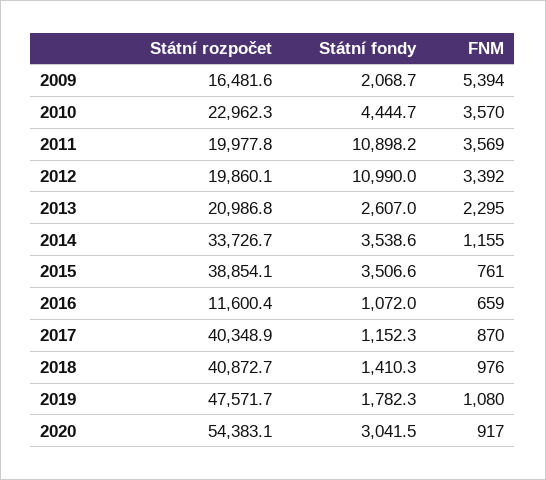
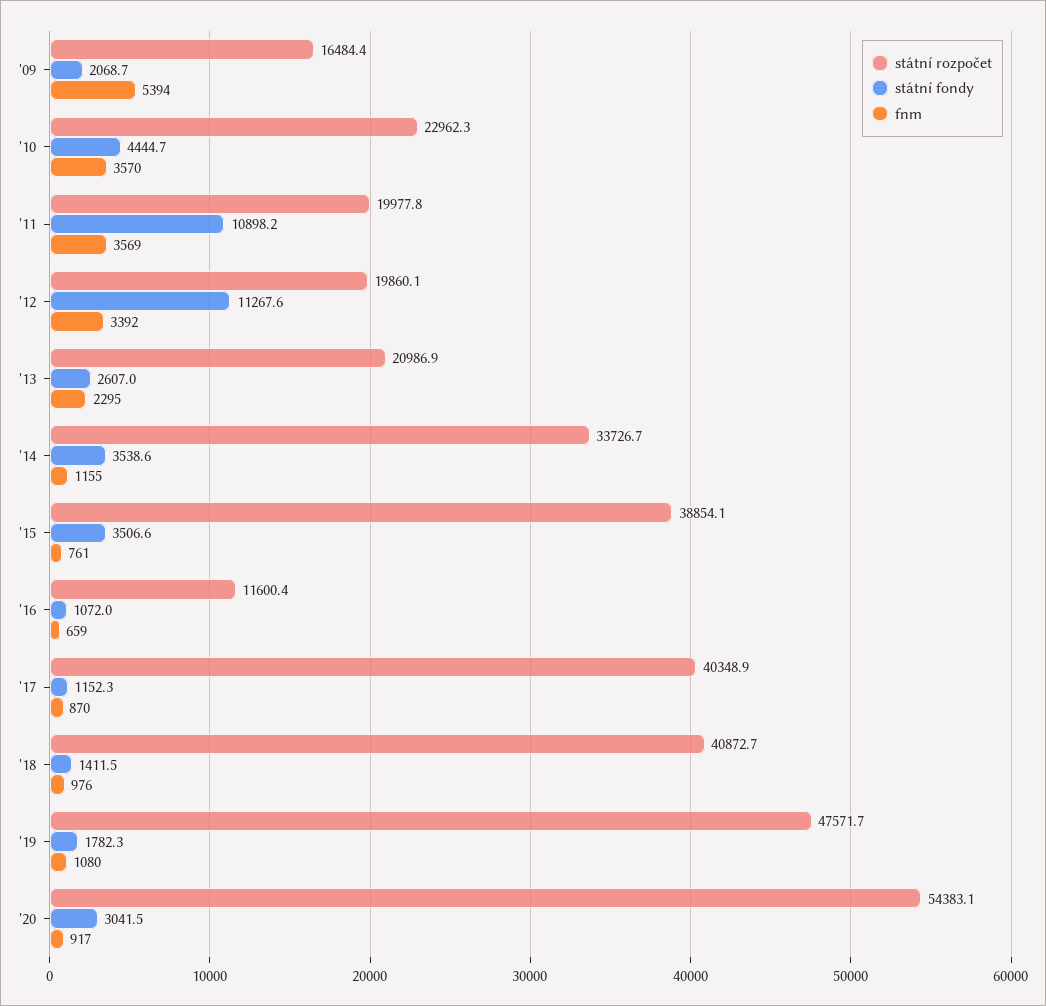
Státní rozpočet, 2009: 16481.6 -> 16484.4
Státní fondy, 2012: 10990 -> 11267.6
Státní rozpočet, 2013: 20986.8 -> 20986.9
Státní fondy, 2018: 1410.3 -> 1411.5

